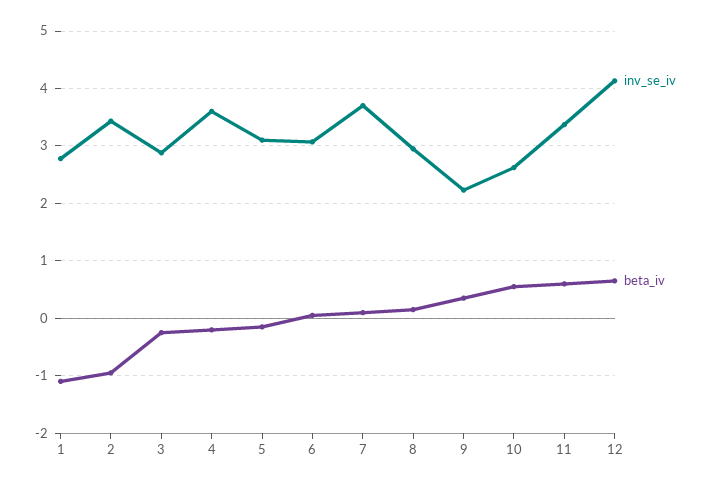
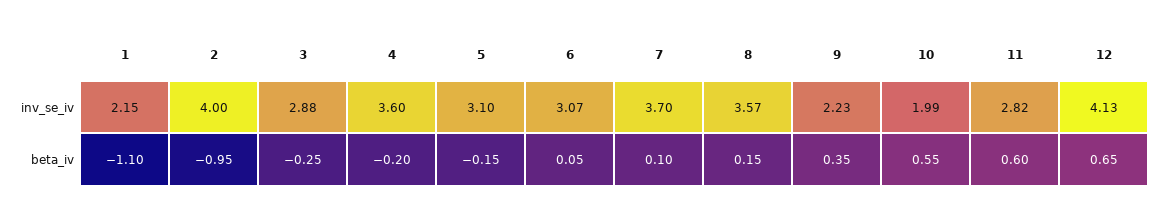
inv_se_iv, 1: 2.8 -> 2.15
inv_se_iv, 2: 3.4 -> 4
inv_se_iv, 8: 3 -> 3.57
inv_se_iv, 10: 2.6 -> 1.99
inv_se_iv, 11: 3.4 -> 2.82

